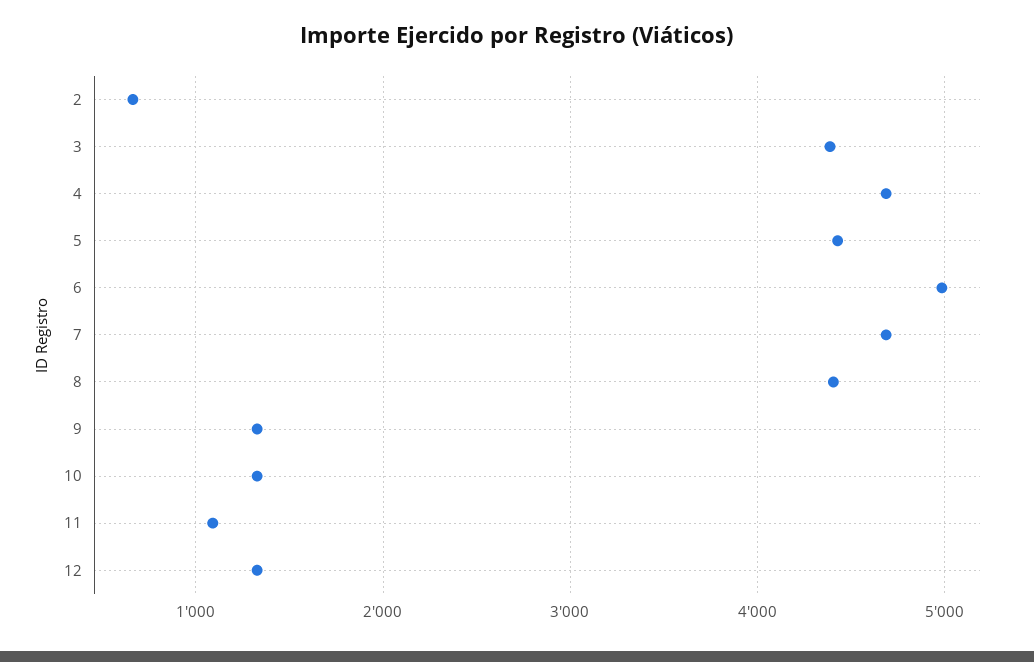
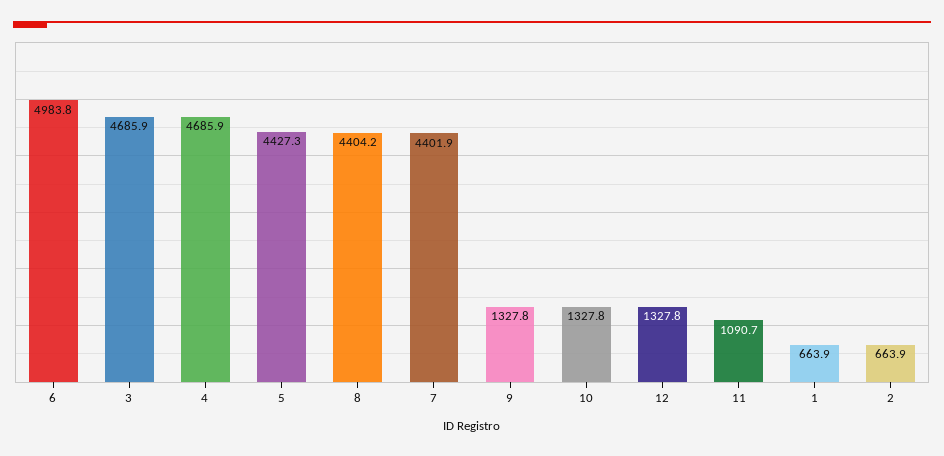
3: 4400 -> 4685.9
7: 4700 -> 4401.9
1: none -> 663.9

